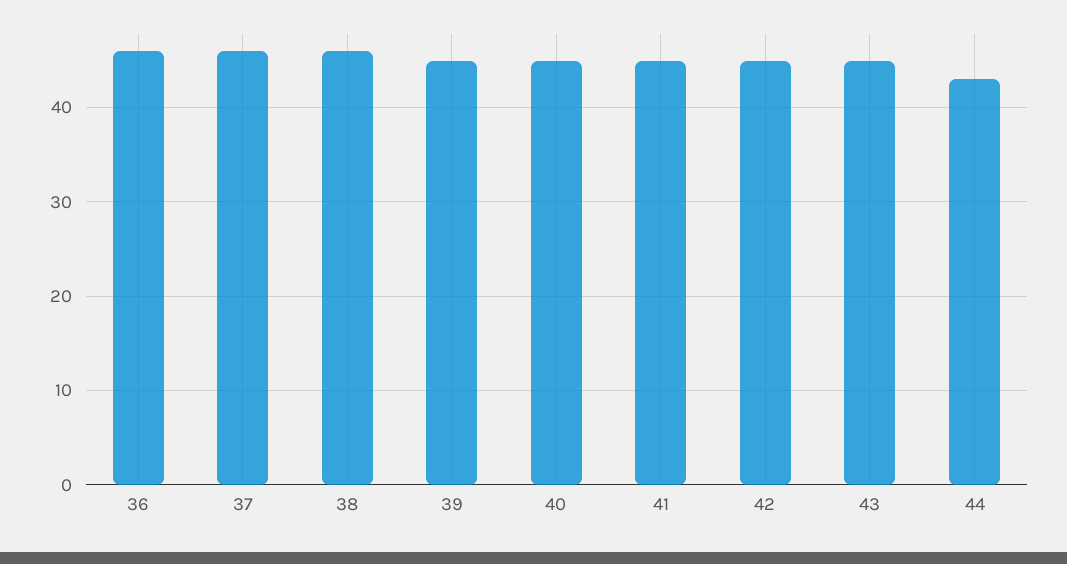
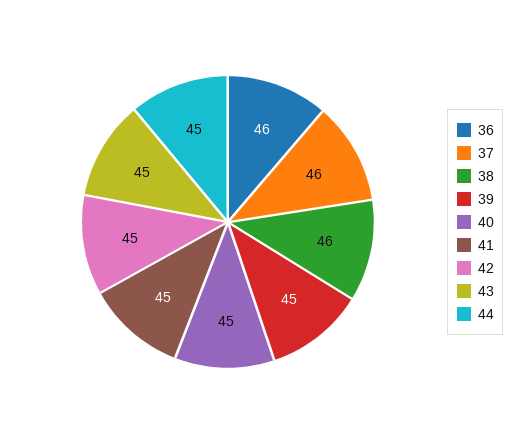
44: 43 -> 45

